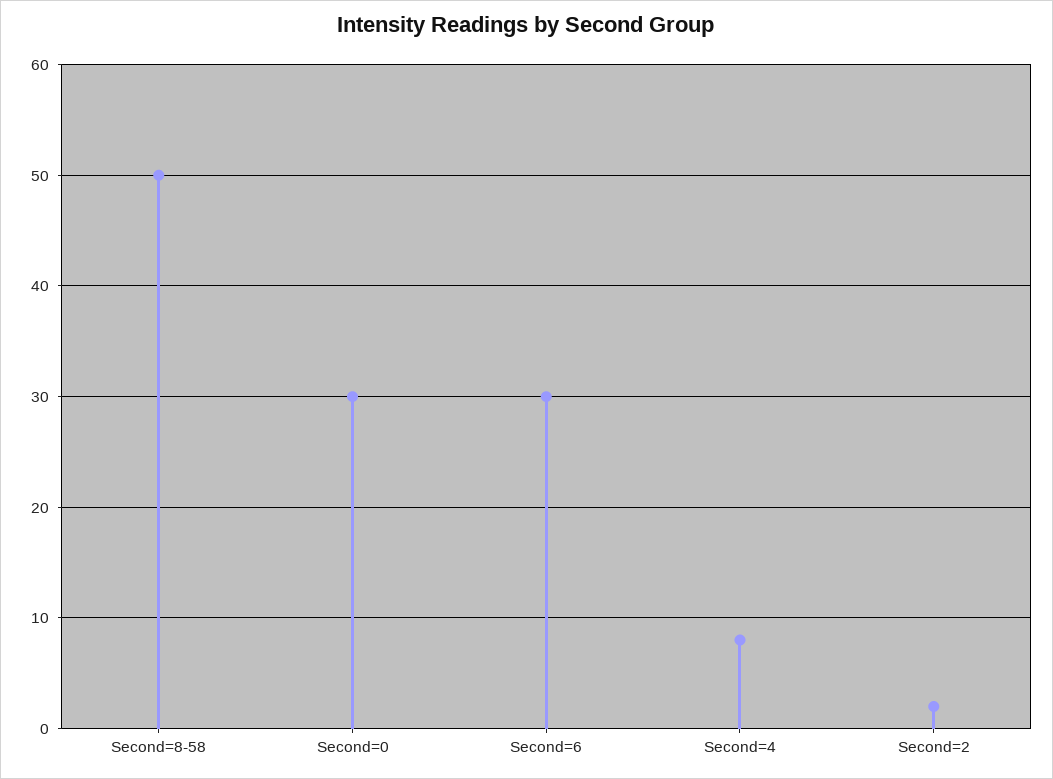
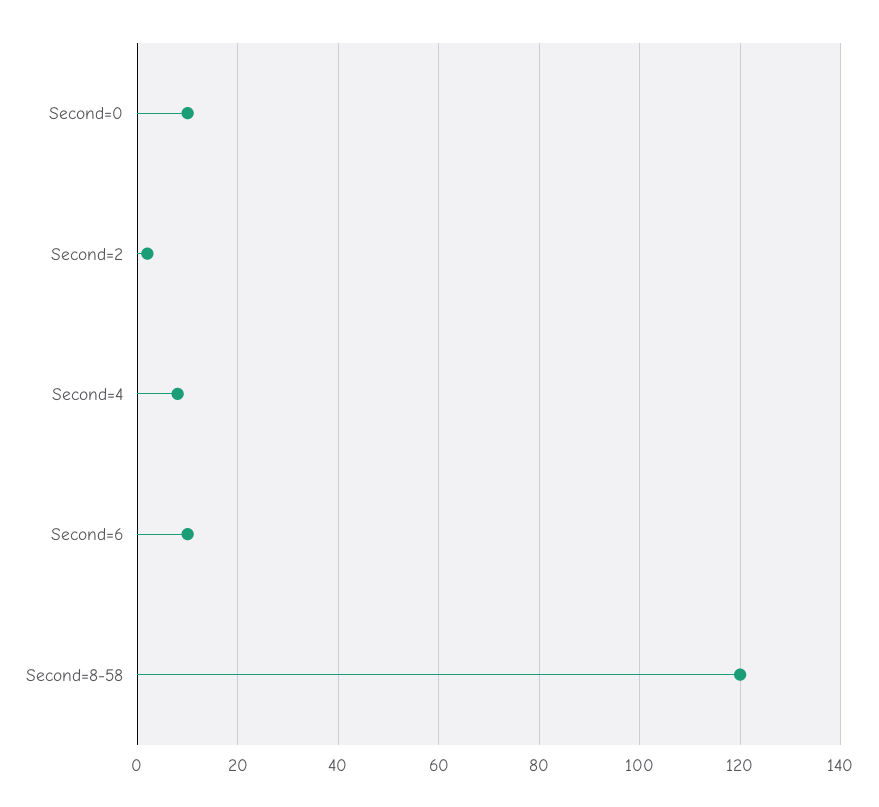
Second=8-58: 50 -> 120
Second=0: 30 -> 10
Second=6: 30 -> 10

